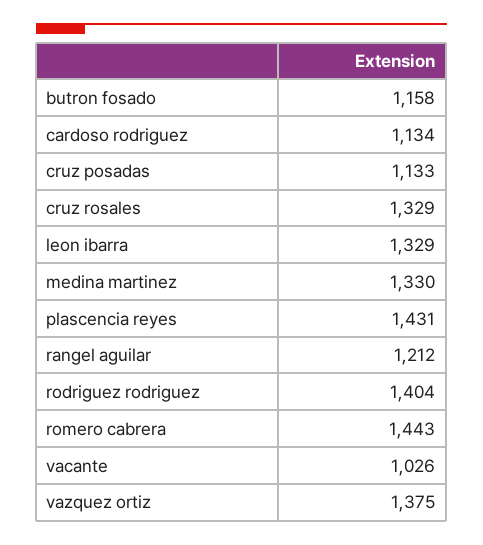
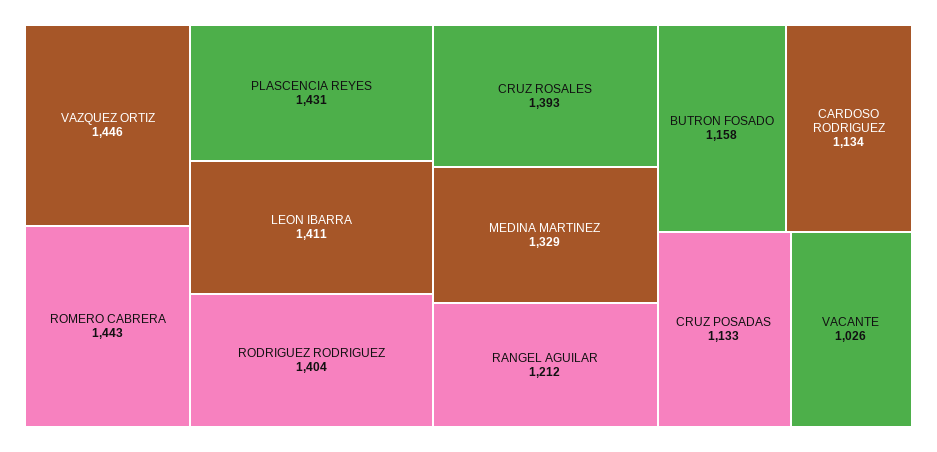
cruz rosales: 1329 -> 1393
leon ibarra: 1329 -> 1411
medina martinez: 1330 -> 1329
vazquez ortiz: 1375 -> 1446

